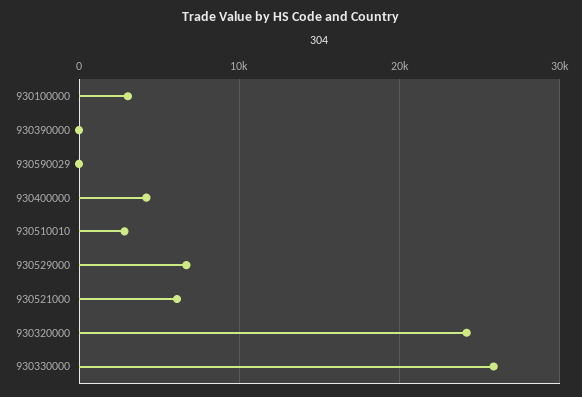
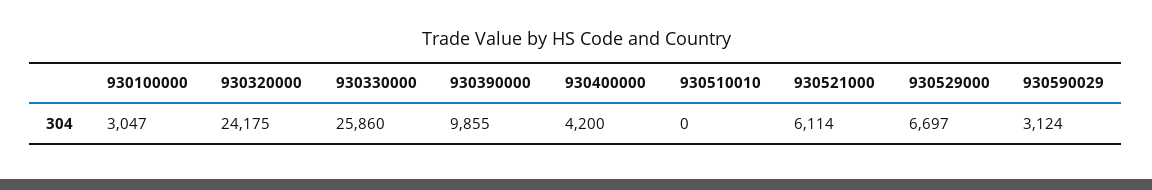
930390000: 0 -> 9855
930590029: 0 -> 3124
930510010: 3000 -> 0

